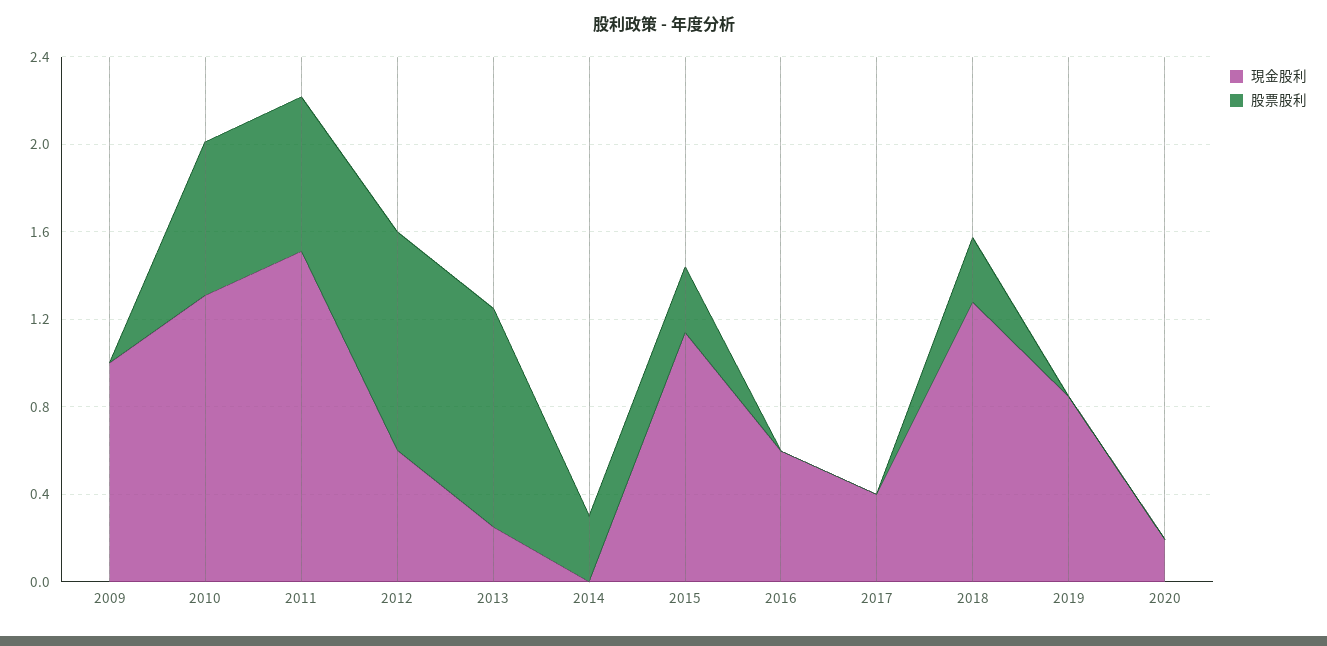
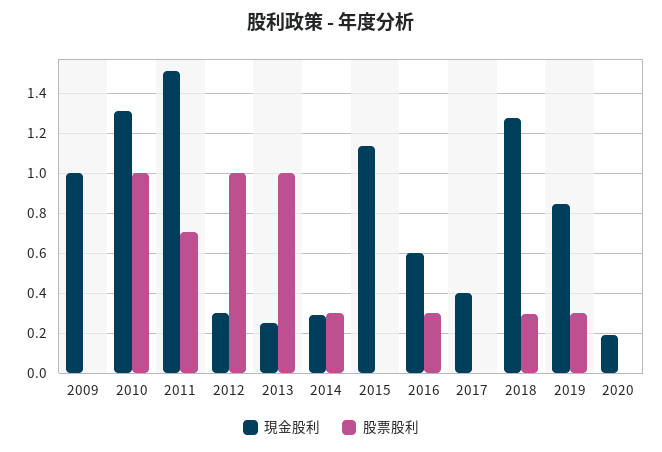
股票股利, 2010: 0.7 -> 1
現金股利, 2012: 0.6 -> 0.3
現金股利, 2014: 0 -> 0.3
股票股利, 2015: 0.3 -> 0
股票股利, 2016: 0 -> 0.3
股票股利, 2019: 0 -> 0.3

